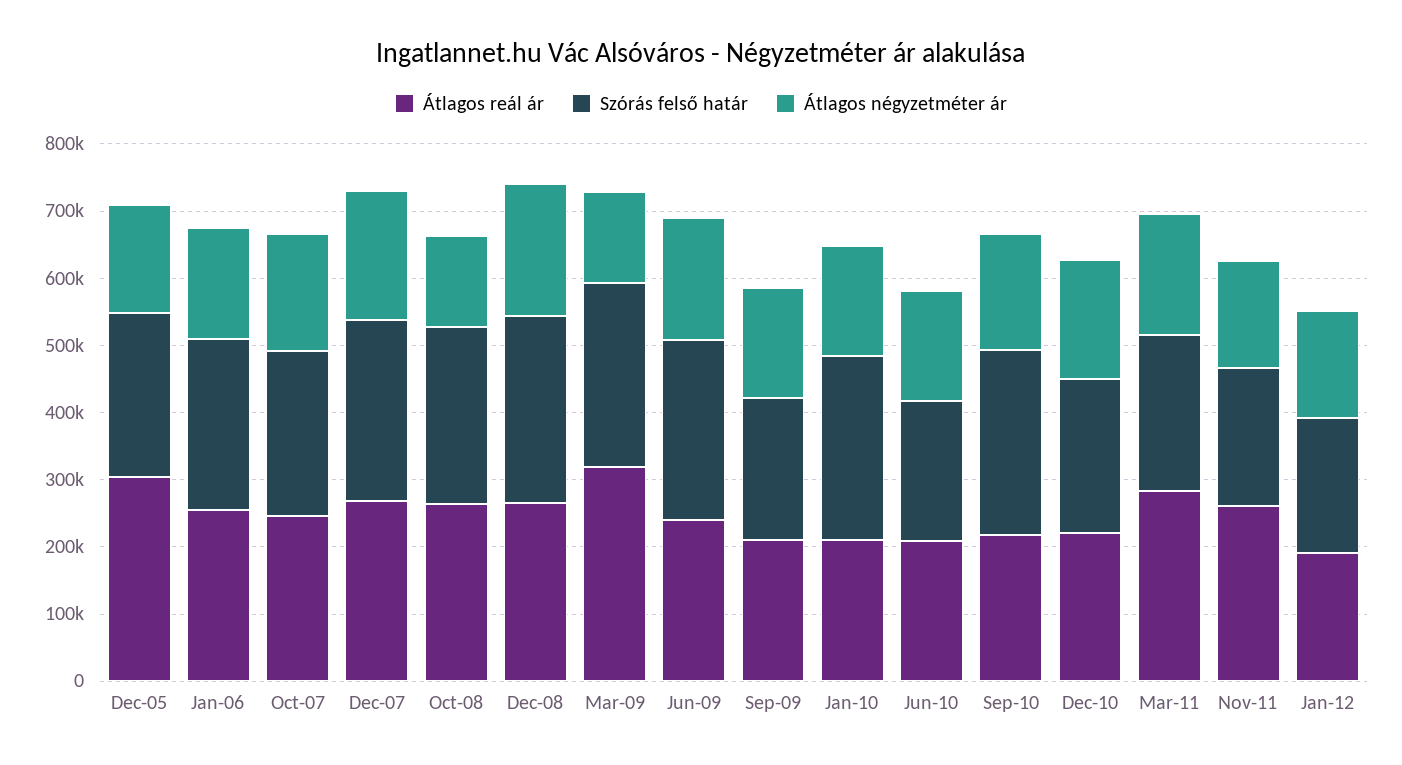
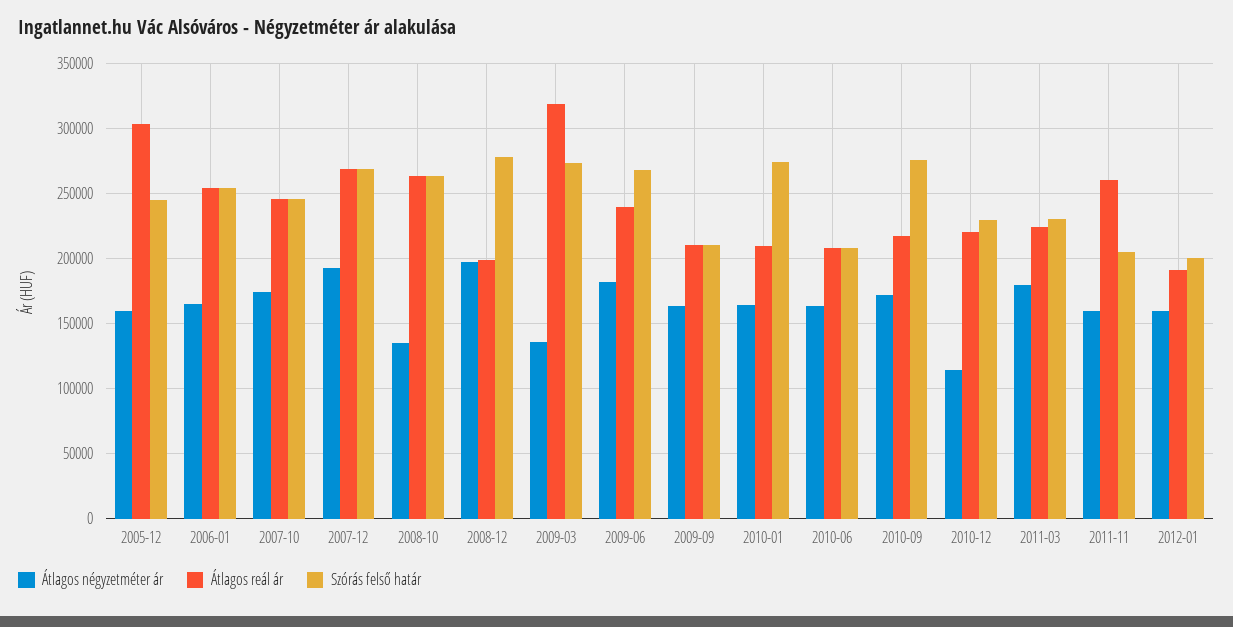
Átlagos reál ár, Dec-08: 260000 -> 200000
Átlagos négyzetméter ár, Dec-10: 180000 -> 115000
Átlagos reál ár, Mar-11: 280000 -> 225000

